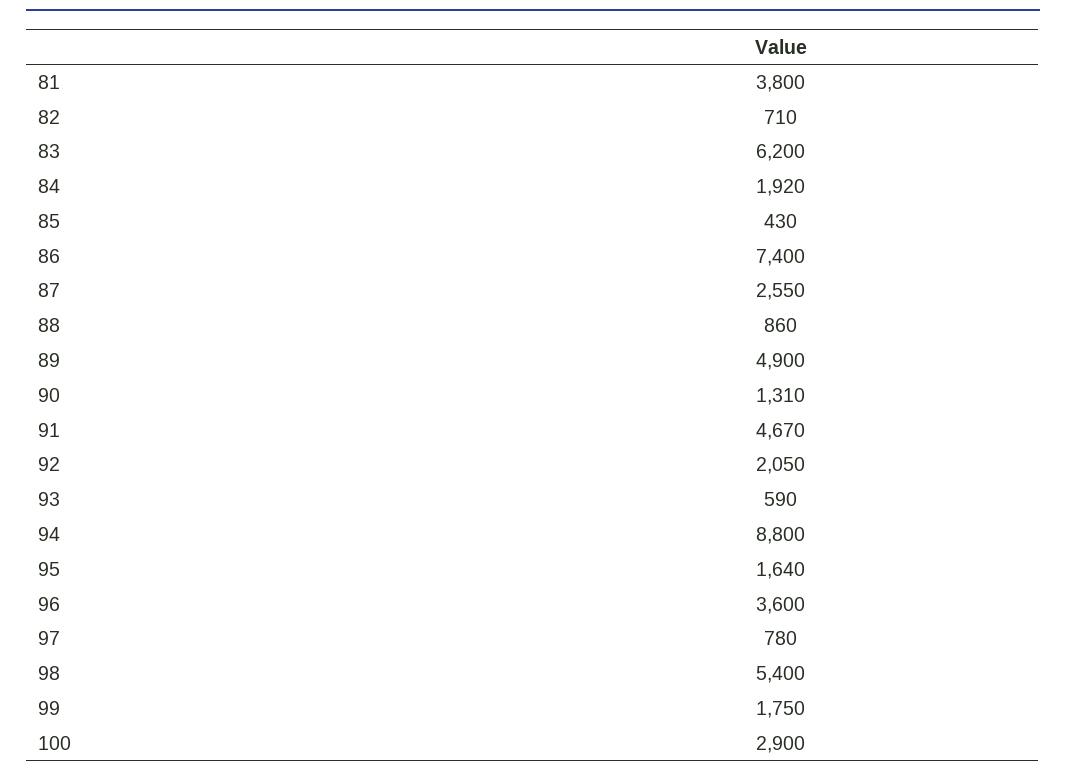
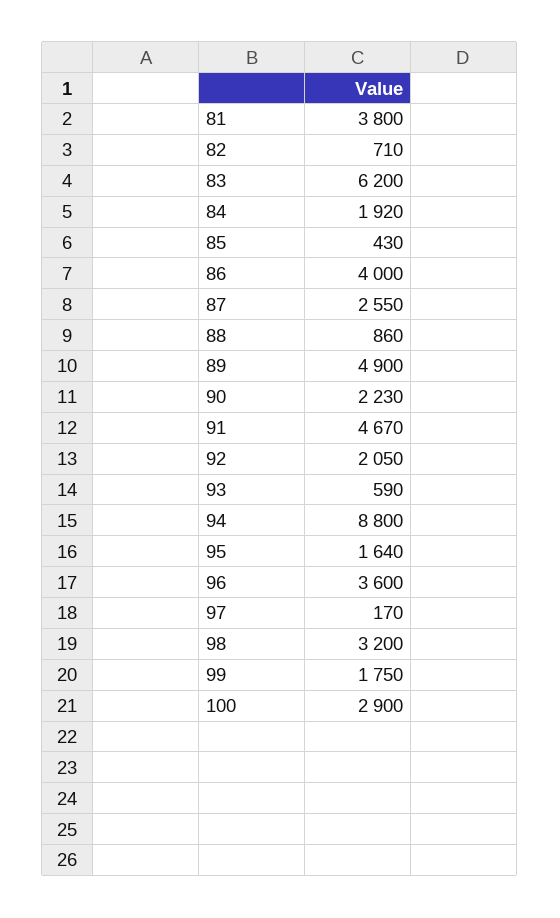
86: 7400 -> 4000
90: 1310 -> 2230
97: 780 -> 170
98: 5400 -> 3200

